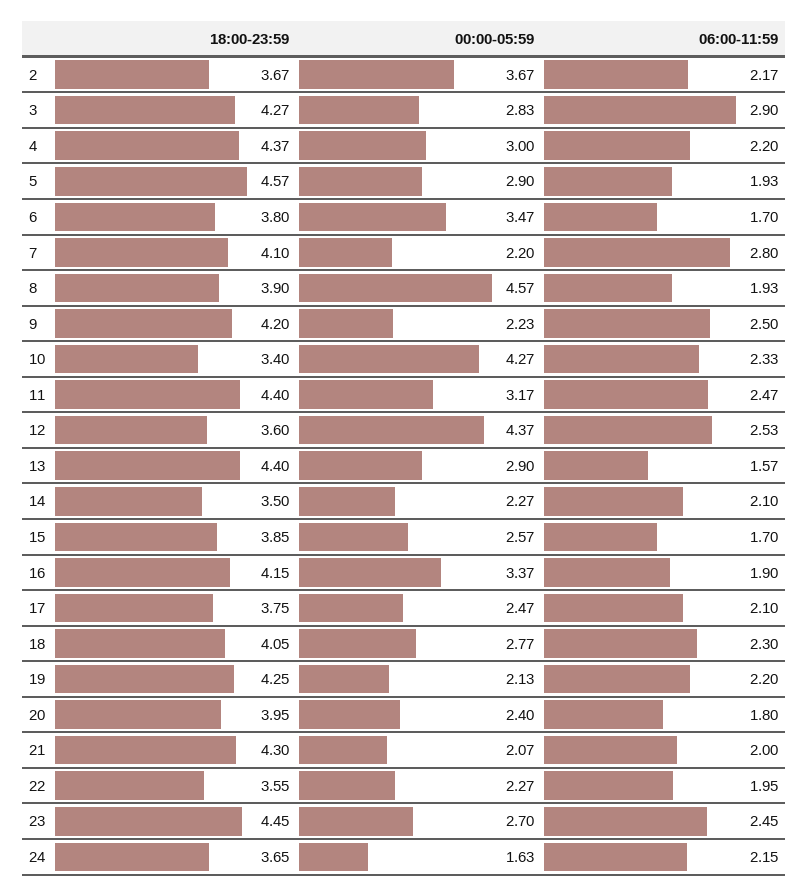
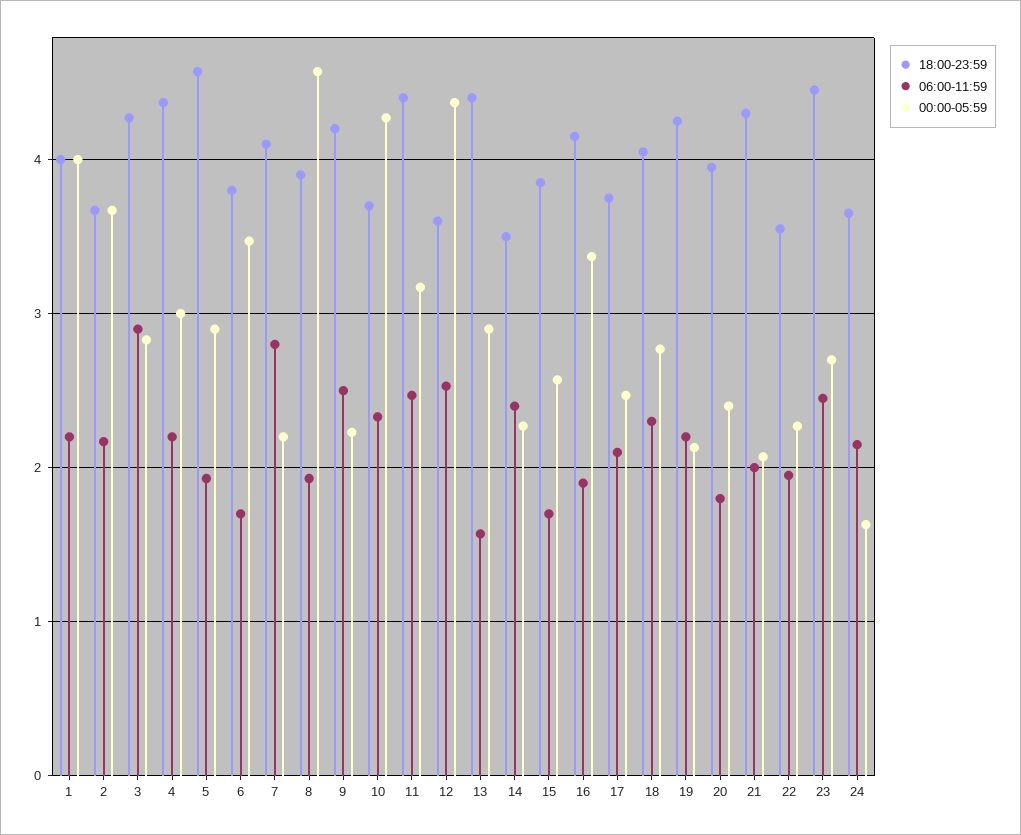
18:00-23:59, 10: 3.4 -> 3.7
06:00-11:59, 14: 2.1 -> 2.4
18:00-23:59, 1: none -> 4
06:00-11:59, 1: none -> 2.2
00:00-05:59, 1: none -> 4

